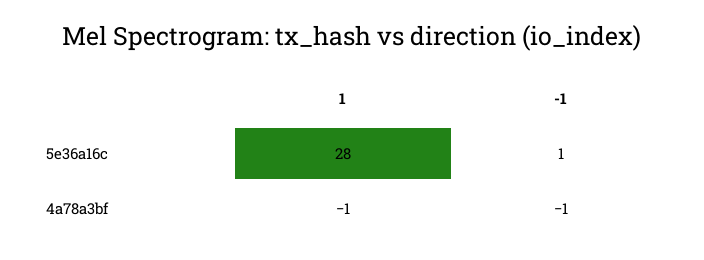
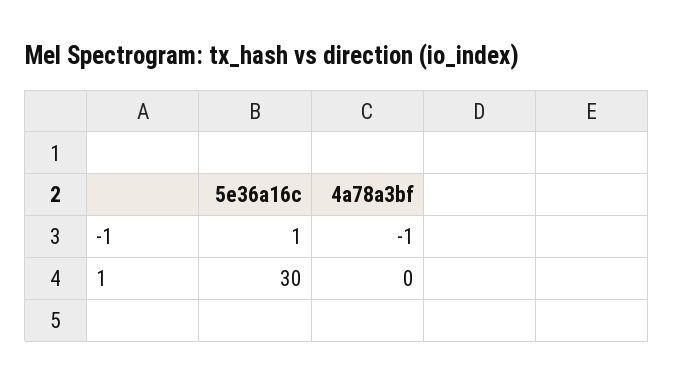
1, 5e36a16c: 28 -> 30
1, 4a78a3bf: -1 -> 0

